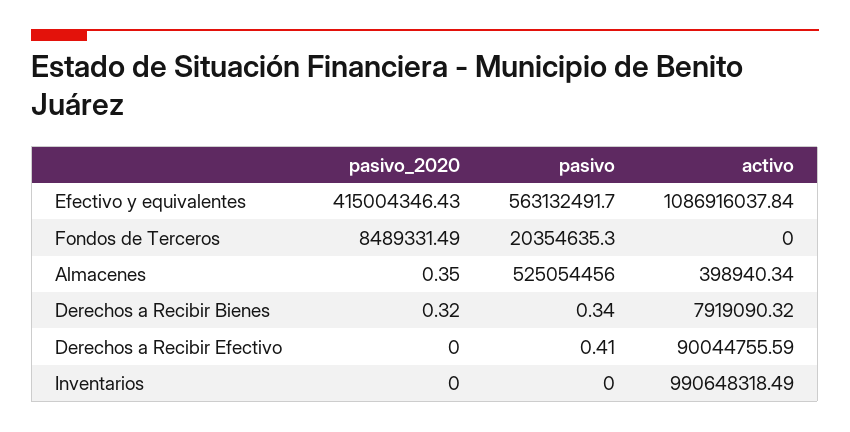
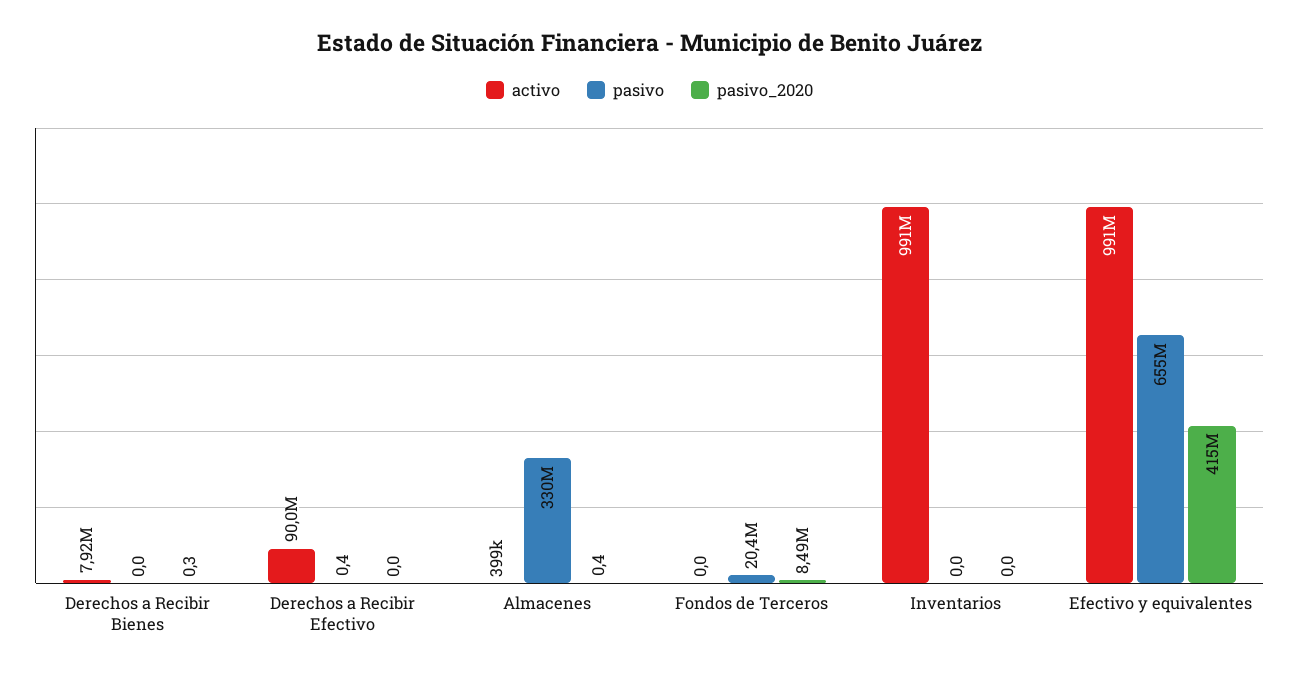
pasivo, Efectivo y equivalentes: 563132491.7 -> 655000000
activo, Efectivo y equivalentes: 1086916037.84 -> 991000000
pasivo, Almacenes: 525054456 -> 330000000
pasivo, Derechos a Recibir Bienes: 0.34 -> 0

